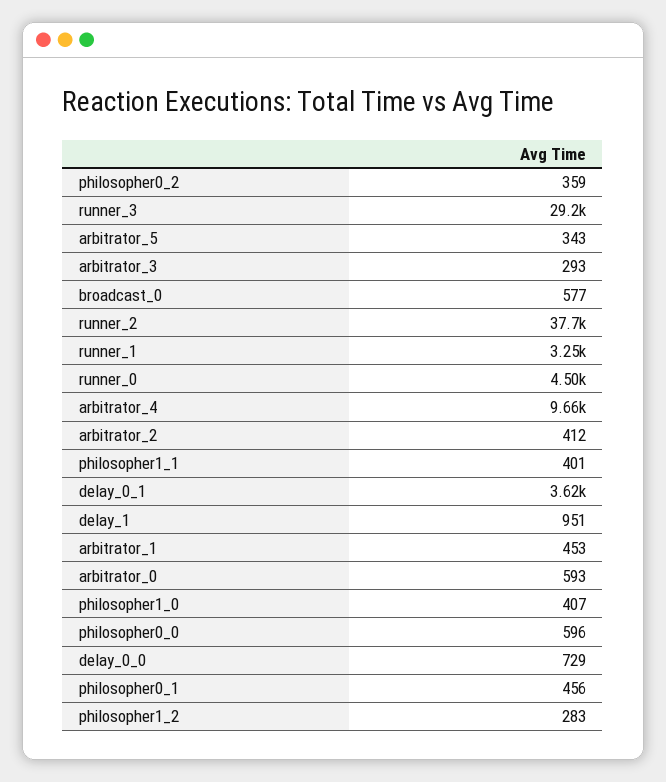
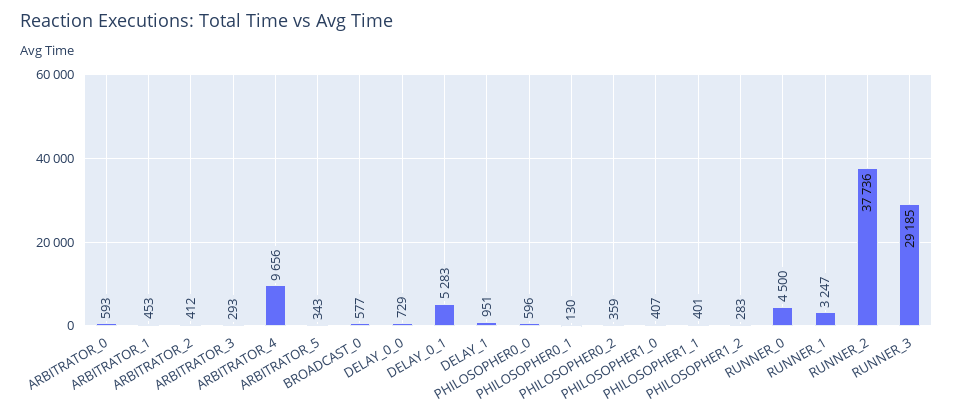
delay_0_1: 3620 -> 5283
philosopher0_1: 456 -> 130

